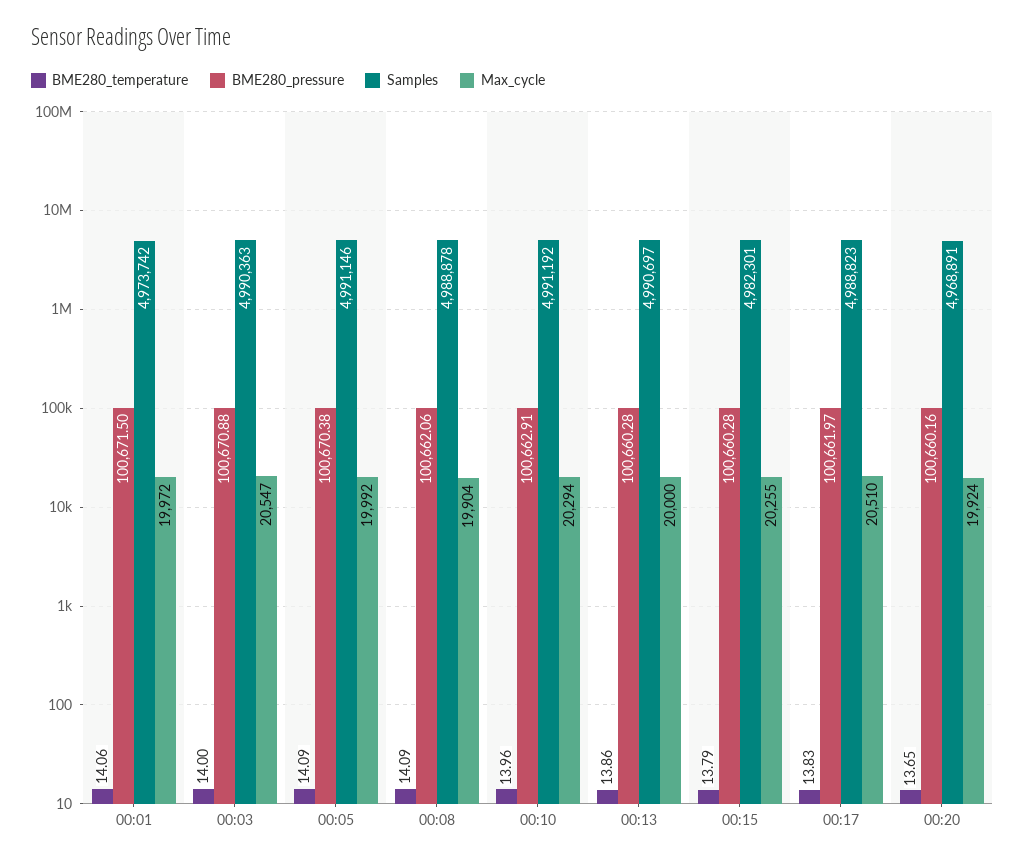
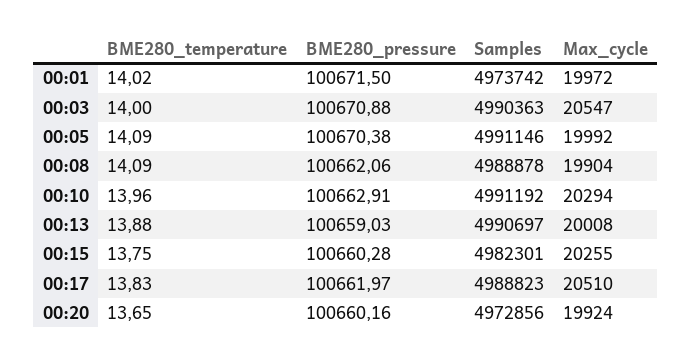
BME280_temperature, 00:01: 14.06 -> 14.02
BME280_temperature, 00:13: 13.86 -> 13.88
BME280_pressure, 00:13: 100660.28 -> 100659.03
Max_cycle, 00:13: 20000 -> 20008
BME280_temperature, 00:15: 13.79 -> 13.75
Samples, 00:20: 4968891 -> 4972856

